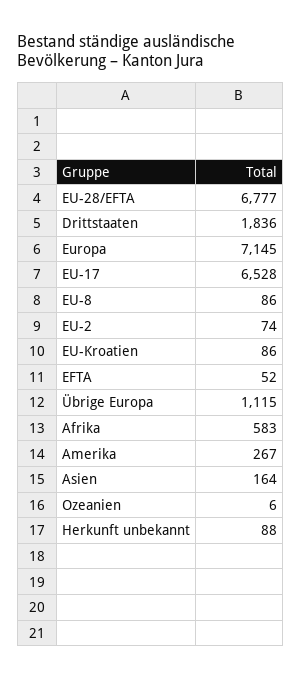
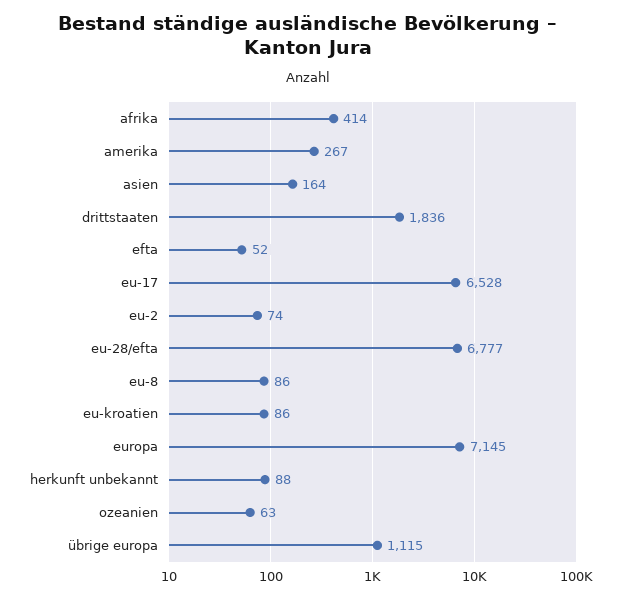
Afrika: 583 -> 414
Ozeanien: 6 -> 63

